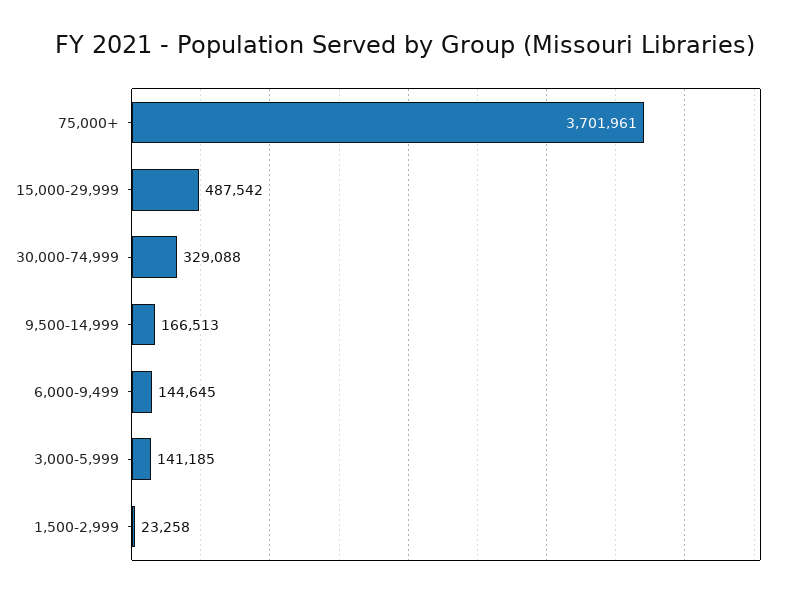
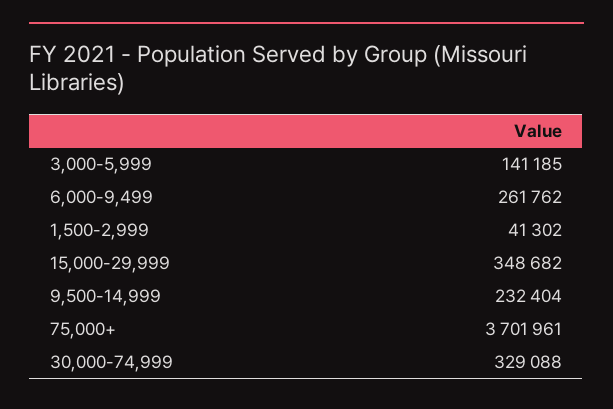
15,000-29,999: 487542 -> 348682
9,500-14,999: 166513 -> 232404
6,000-9,499: 144645 -> 261762
1,500-2,999: 23258 -> 41302

